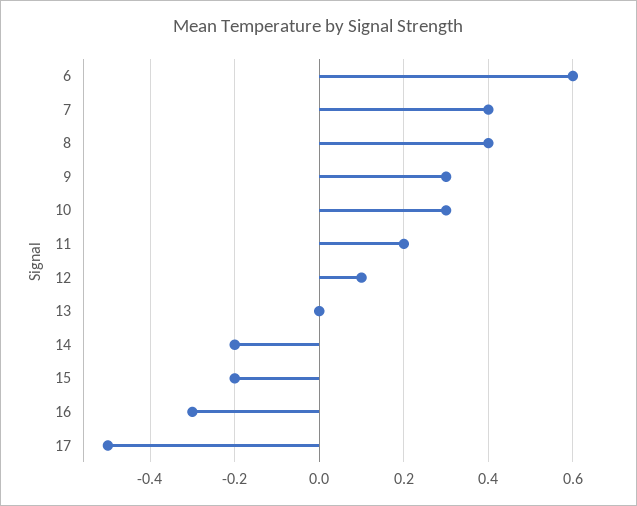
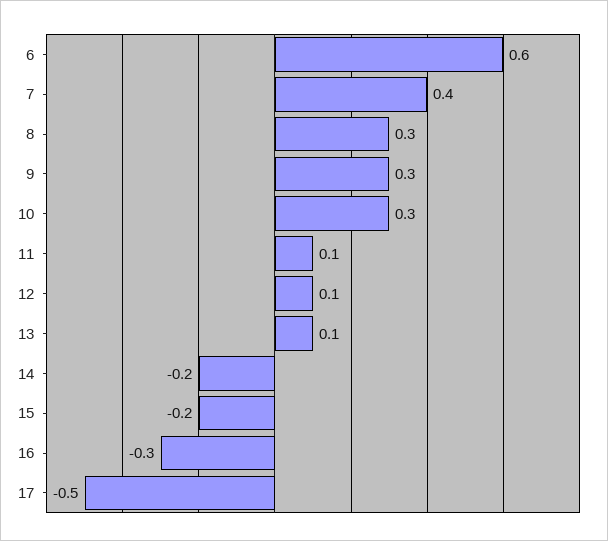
8: 0.4 -> 0.3
11: 0.2 -> 0.1
13: 0 -> 0.1

